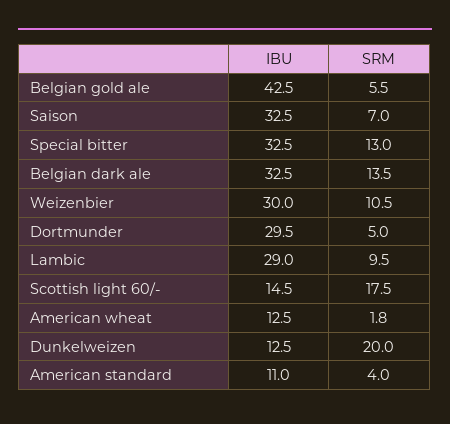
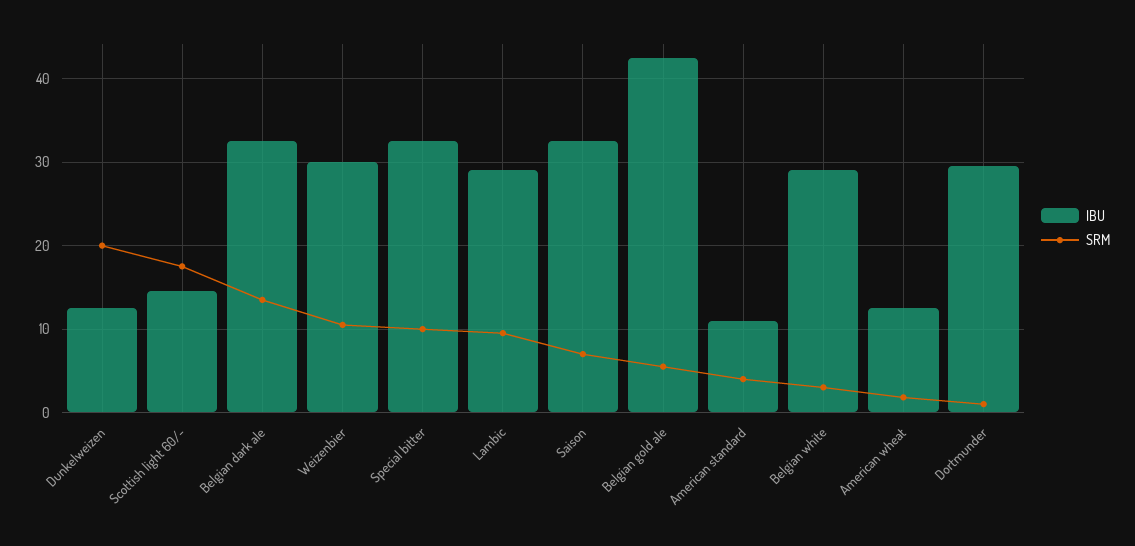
SRM, Special bitter: 13 -> 10
SRM, Dortmunder: 5 -> 1
IBU, Belgian white: none -> 29
SRM, Belgian white: none -> 3

